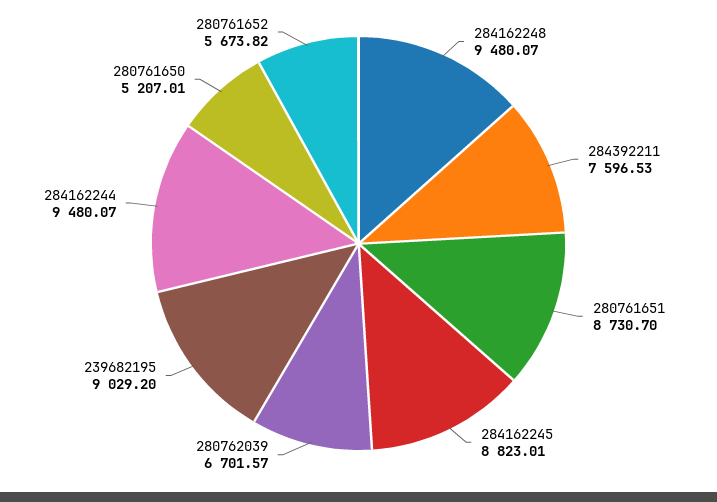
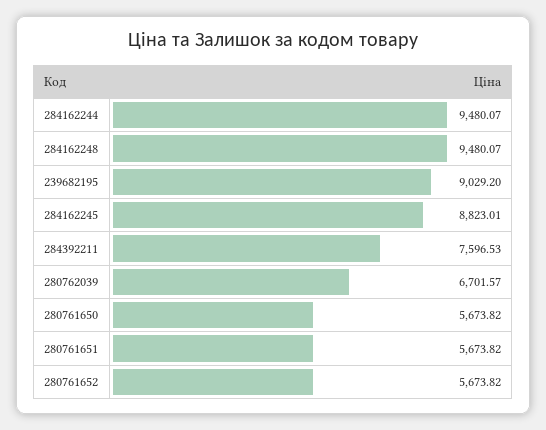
280761651: 8730.7 -> 5673.82
280761650: 5207.01 -> 5673.82

